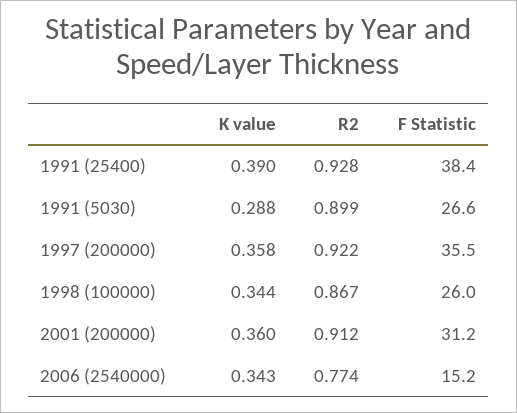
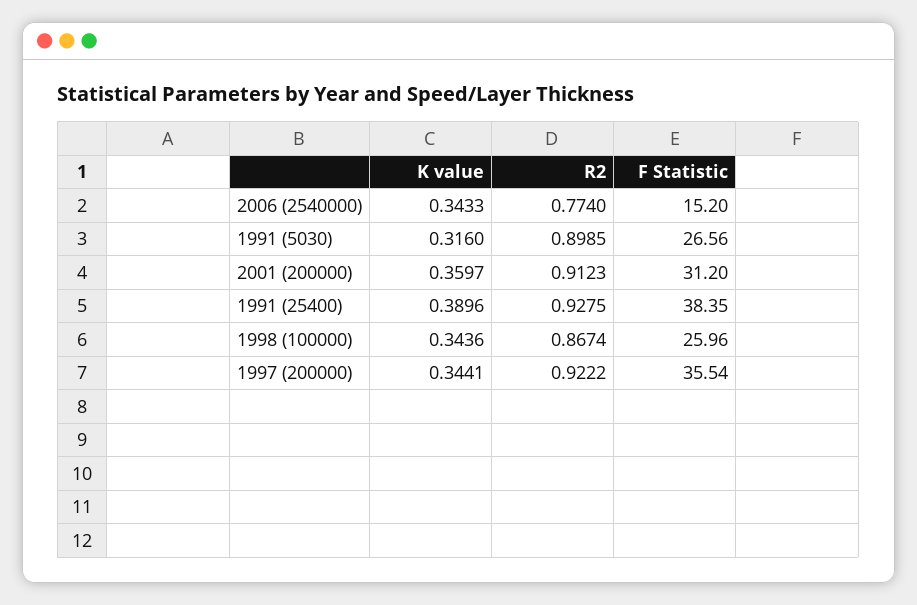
K value, 1991 (5030): 0.288 -> 0.316
K value, 1997 (200000): 0.358 -> 0.3441

